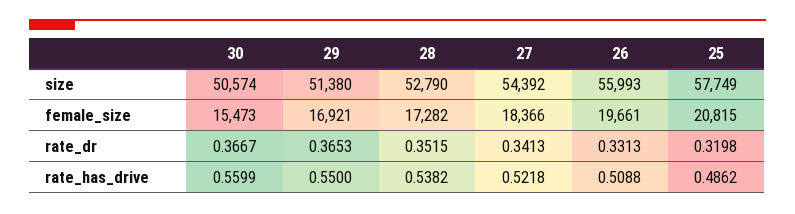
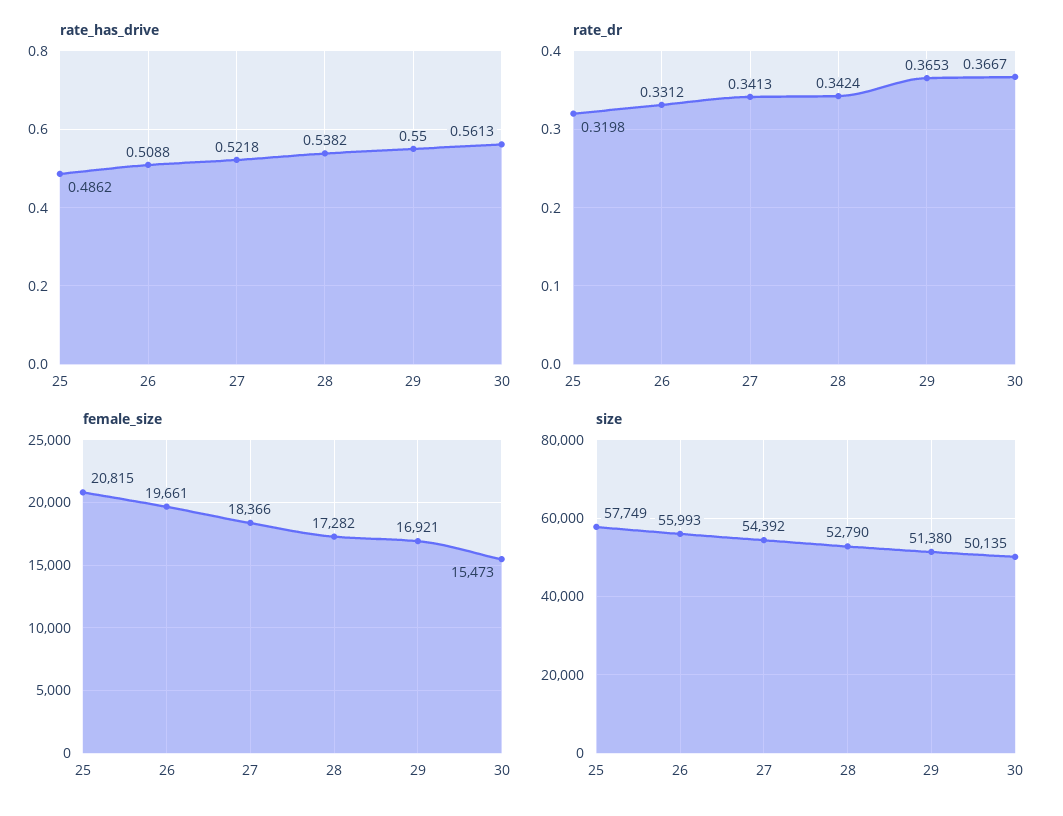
size, 30: 50574 -> 50135
rate_dr, 28: 0.3515 -> 0.3424
rate_dr, 26: 0.3313 -> 0.3312
rate_has_drive, 30: 0.5599 -> 0.5613

